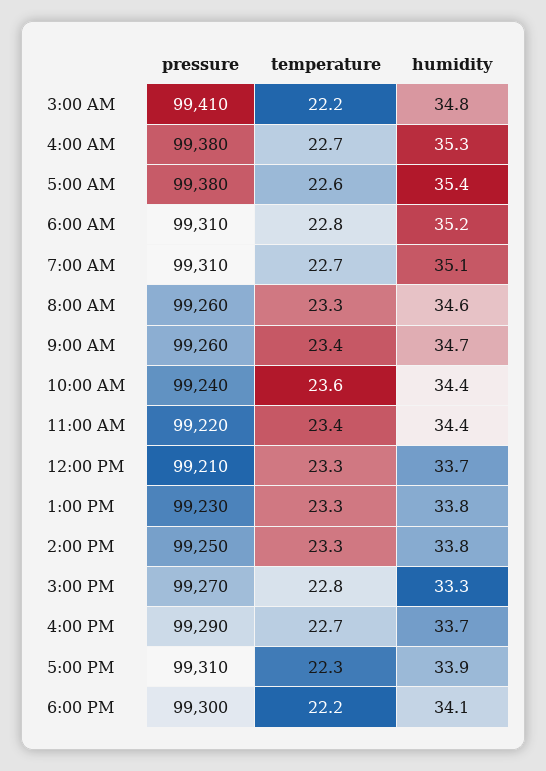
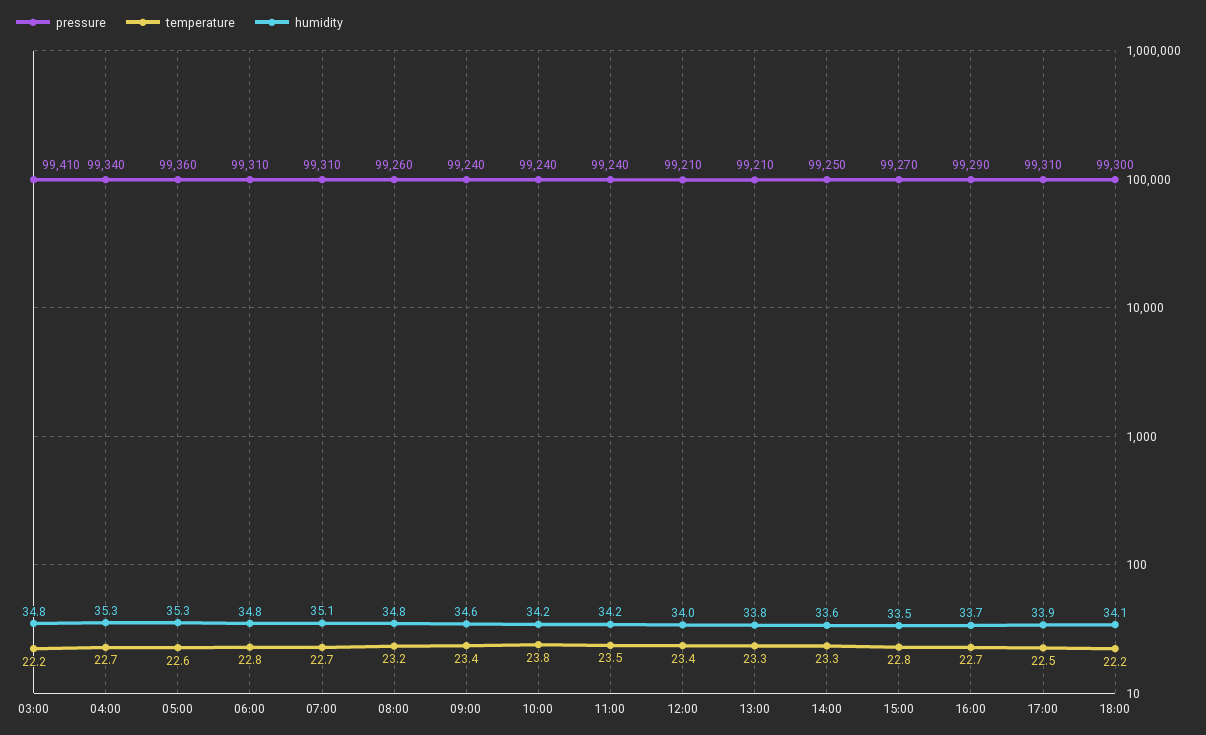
pressure, 4:00 AM: 99380 -> 99340
pressure, 5:00 AM: 99380 -> 99360
humidity, 5:00 AM: 35.4 -> 35.3
humidity, 6:00 AM: 35.2 -> 34.8
temperature, 8:00 AM: 23.3 -> 23.2
humidity, 8:00 AM: 34.6 -> 34.8
pressure, 9:00 AM: 99260 -> 99240
humidity, 9:00 AM: 34.7 -> 34.6
temperature, 10:00 AM: 23.6 -> 23.8
humidity, 10:00 AM: 34.4 -> 34.2
pressure, 11:00 AM: 99220 -> 99240
temperature, 11:00 AM: 23.4 -> 23.5
humidity, 11:00 AM: 34.4 -> 34.2
temperature, 12:00 PM: 23.3 -> 23.4
humidity, 12:00 PM: 33.7 -> 34
pressure, 1:00 PM: 99230 -> 99210
humidity, 2:00 PM: 33.8 -> 33.6
humidity, 3:00 PM: 33.3 -> 33.5
temperature, 5:00 PM: 22.3 -> 22.5

